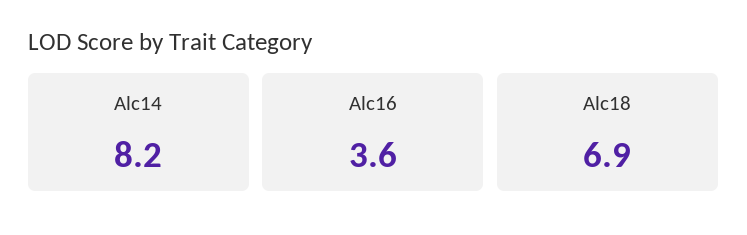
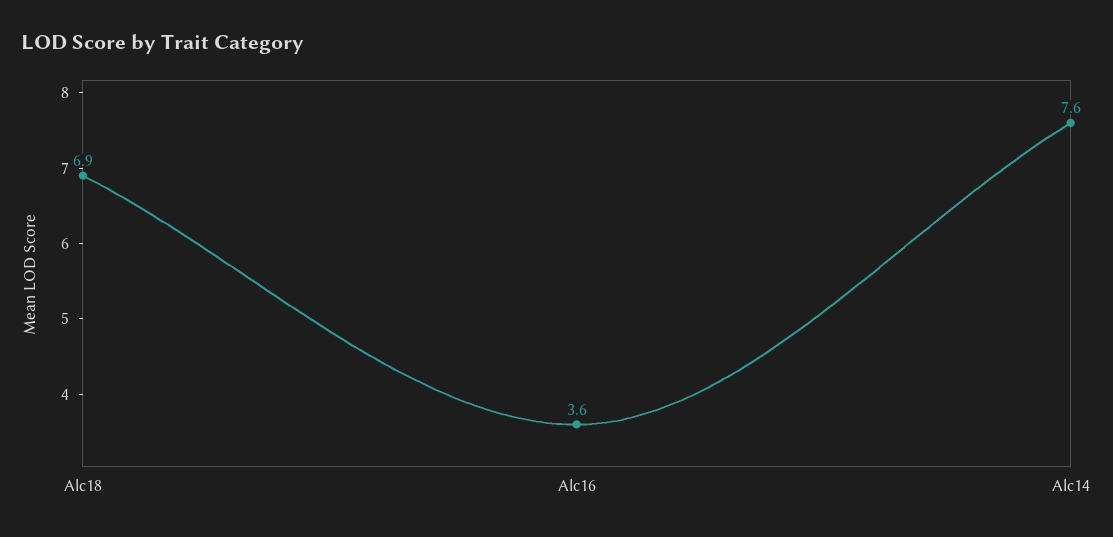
Alc14: 8.2 -> 7.6

